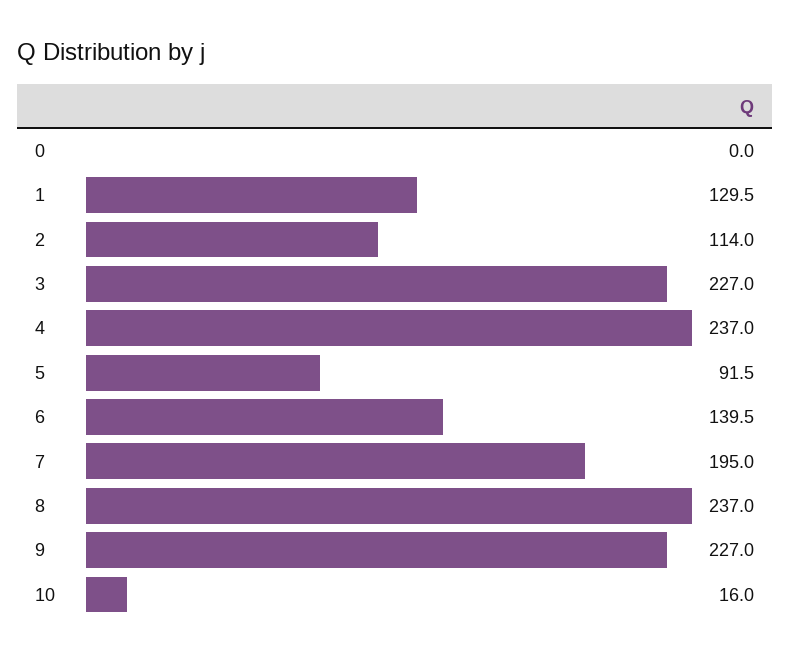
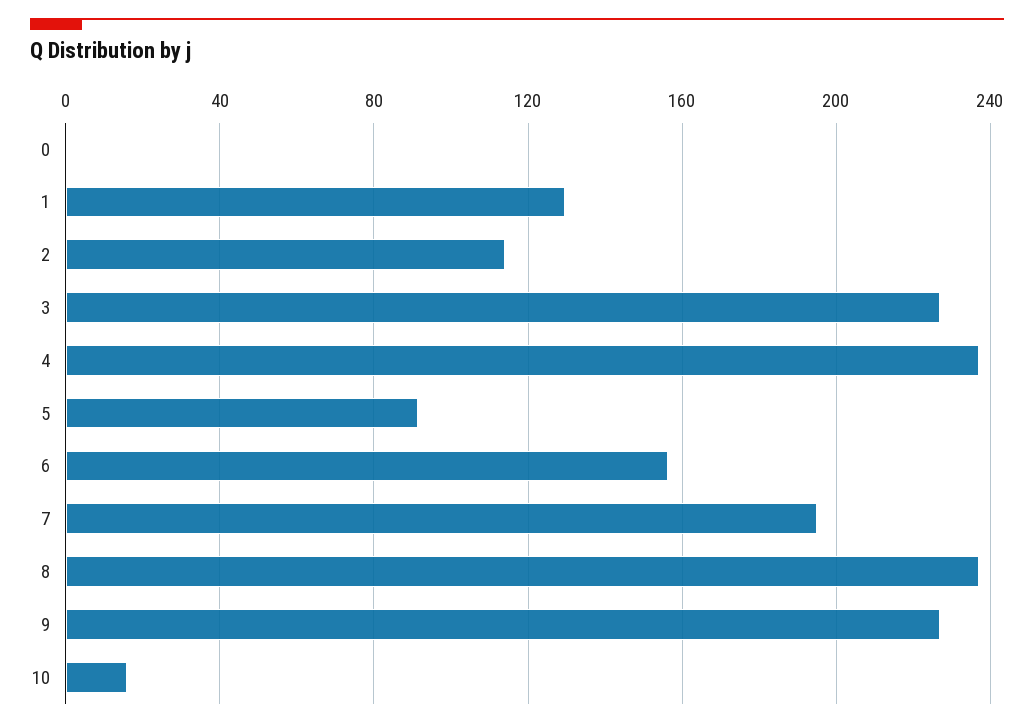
6: 139.5 -> 155

